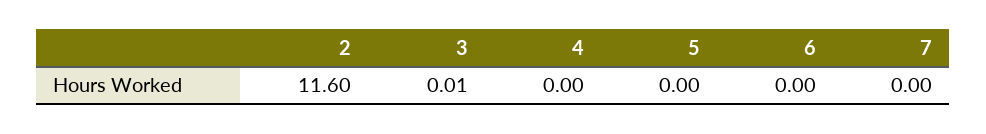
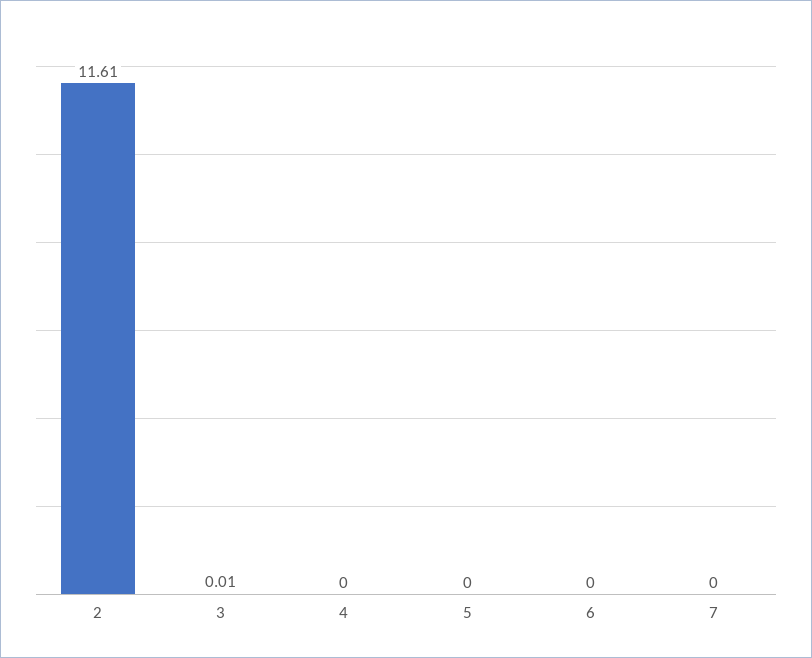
2: 11.6 -> 11.61

